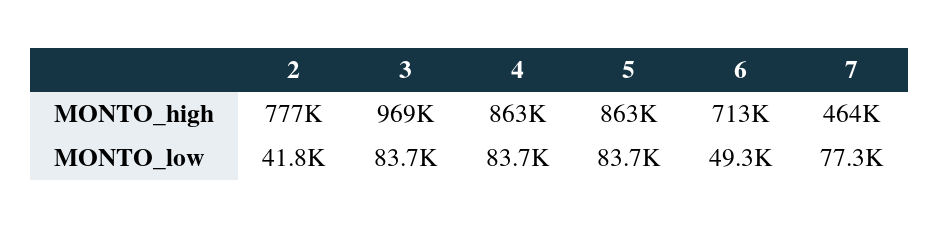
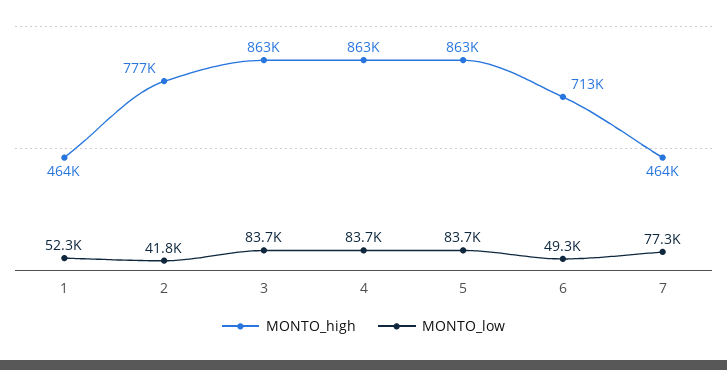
MONTO_high, 3: 969000 -> 863000
MONTO_high, 1: none -> 464000
MONTO_low, 1: none -> 52300

